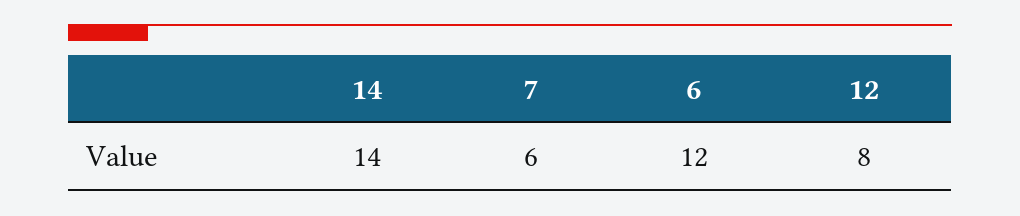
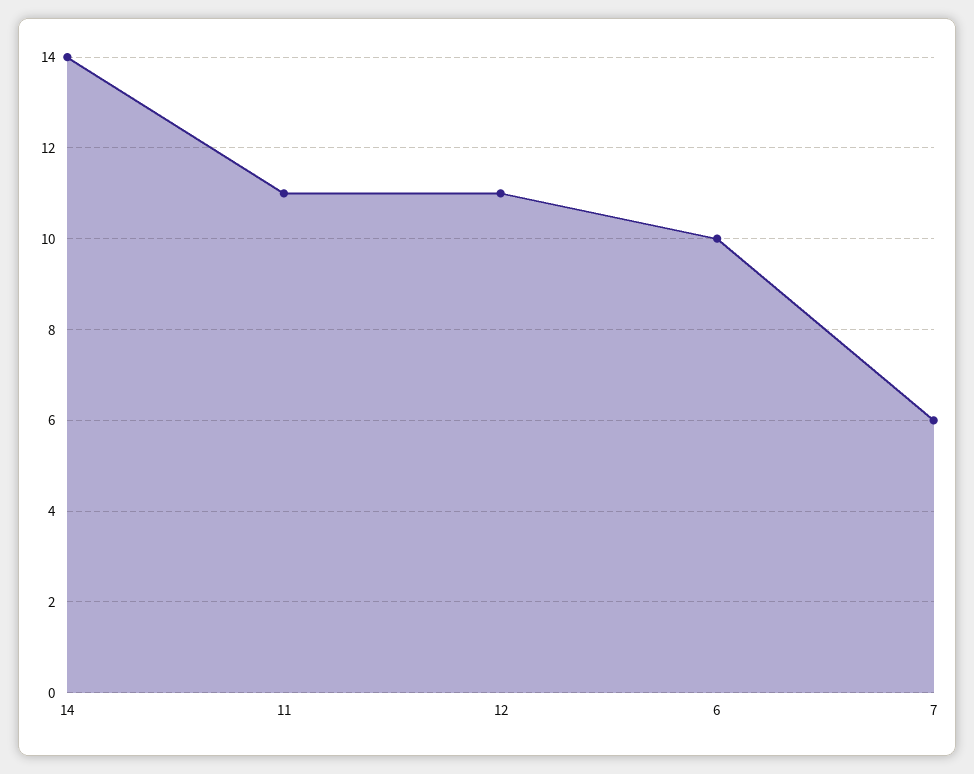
6: 12 -> 10
12: 8 -> 11
11: none -> 11

